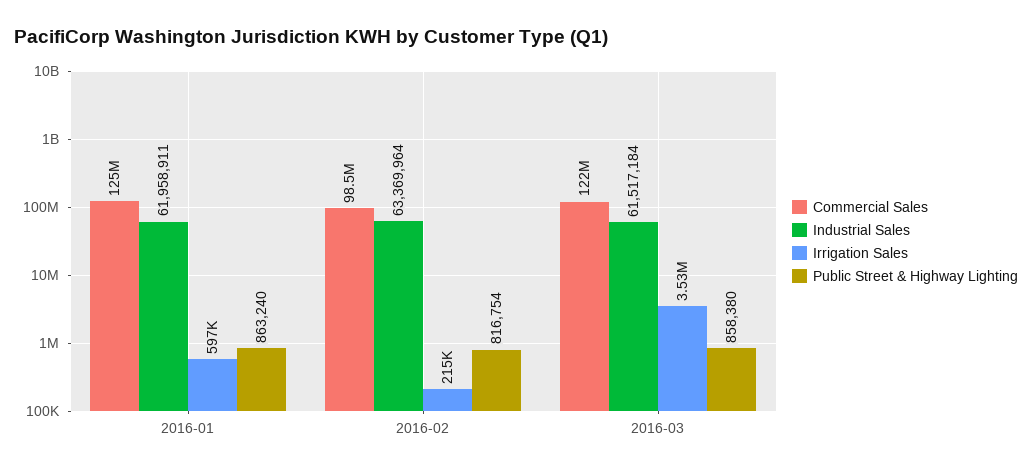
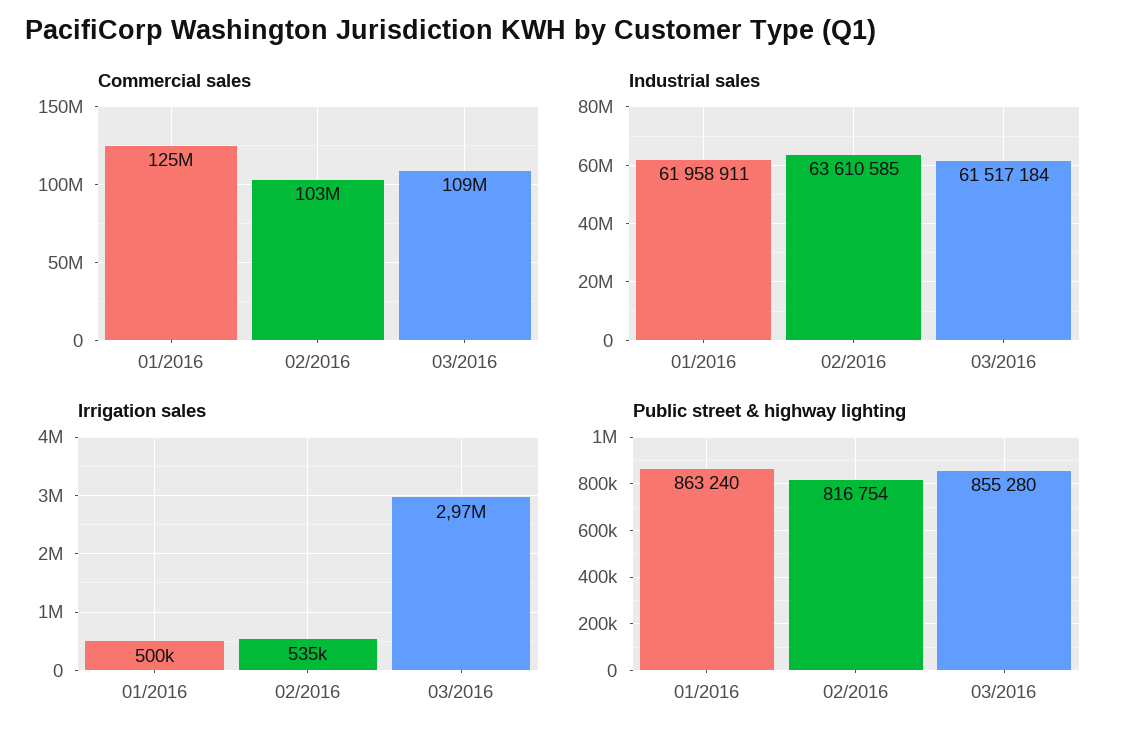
Irrigation Sales, 2016-01: 597000 -> 500000
Commercial Sales, 2016-02: 98500000 -> 103000000
Industrial Sales, 2016-02: 63369964 -> 63610585
Irrigation Sales, 2016-02: 215000 -> 535000
Commercial Sales, 2016-03: 122000000 -> 109000000
Irrigation Sales, 2016-03: 3530000 -> 2970000
Public Street & Highway Lighting, 2016-03: 858380 -> 855280

